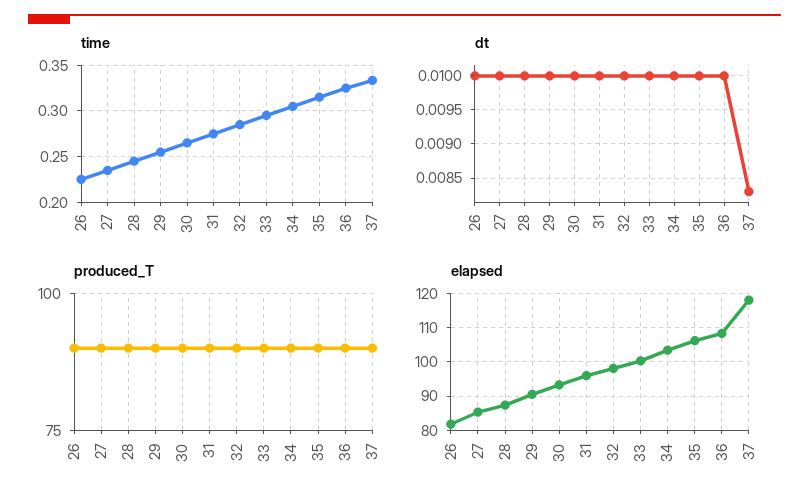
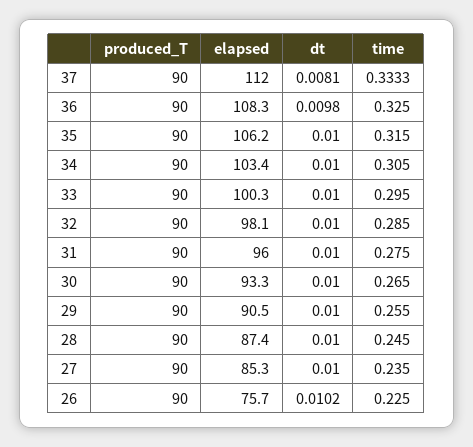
dt, 26: 0.01 -> 0.0102
dt, 36: 0.01 -> 0.0098
dt, 37: 0.0083 -> 0.0081
elapsed, 26: 82 -> 75.7
elapsed, 37: 118 -> 112

